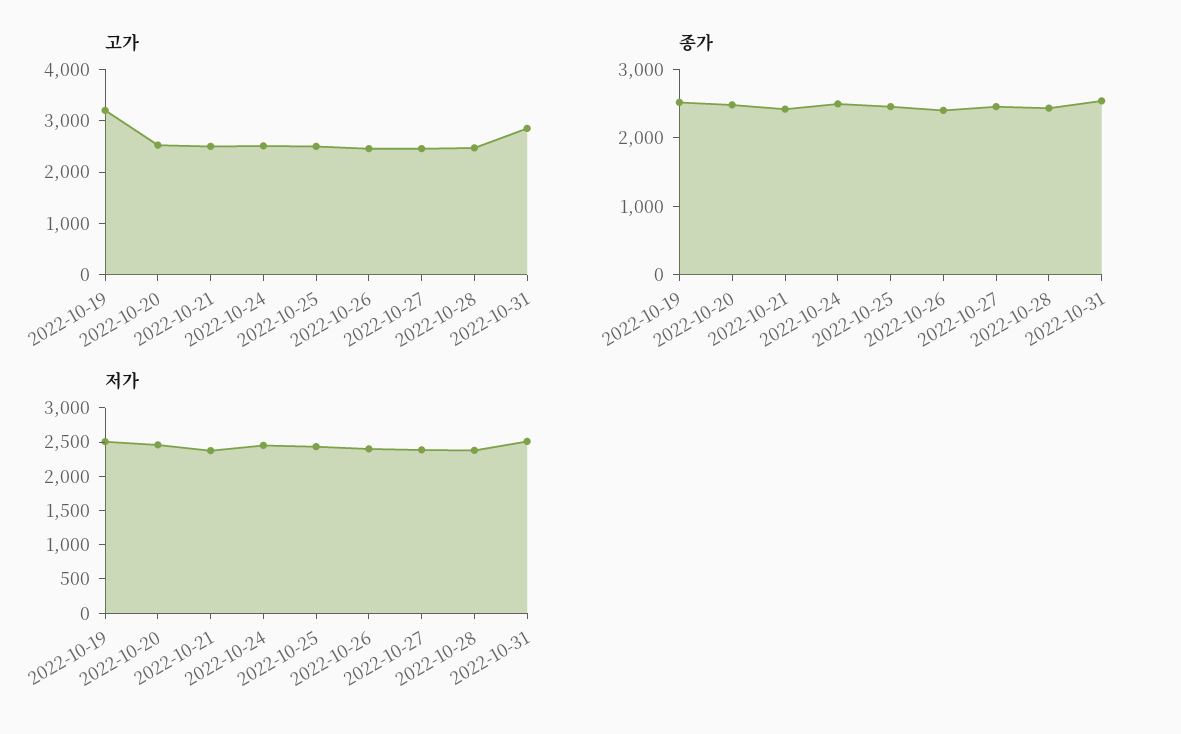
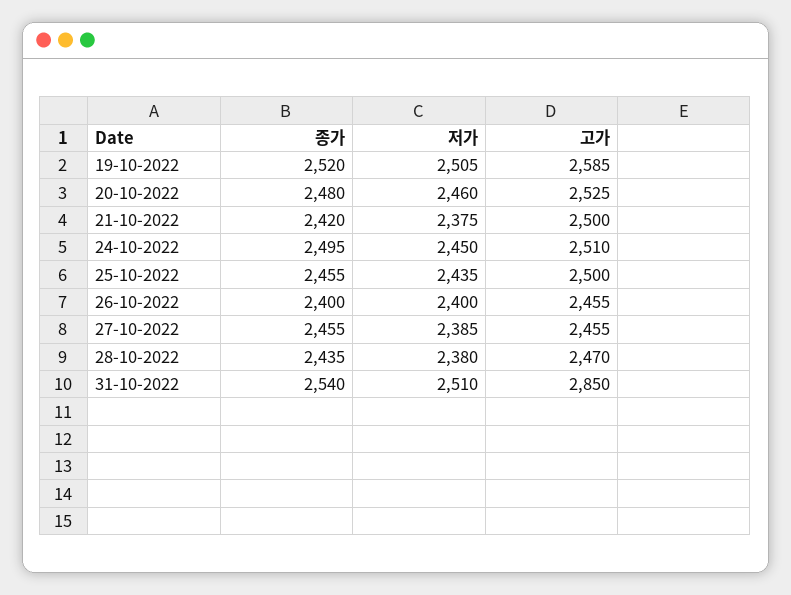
고가, 2022-10-19: 3200 -> 2585

